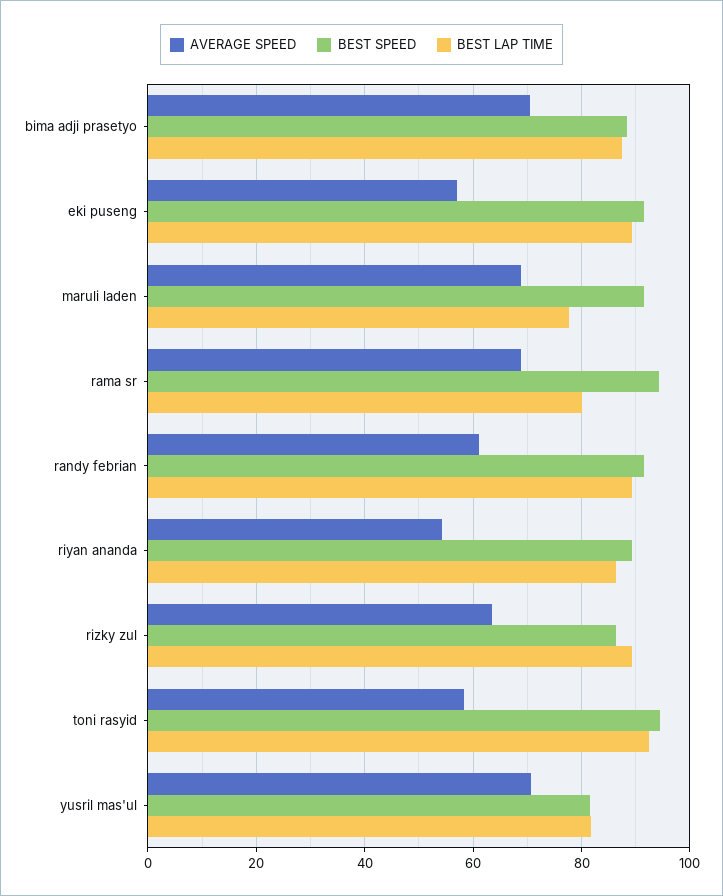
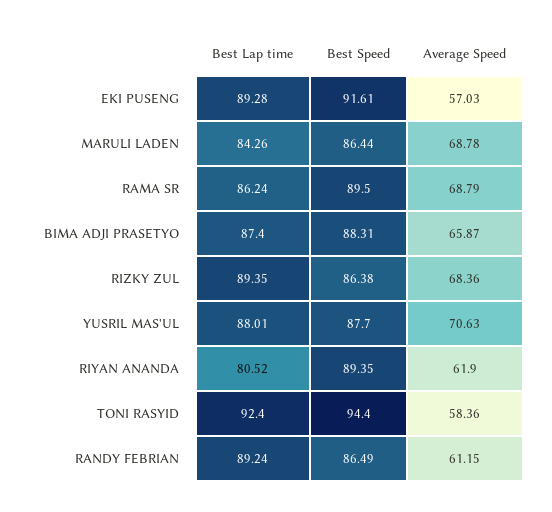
AVERAGE SPEED, bima adji prasetyo: 70 -> 65.87
BEST SPEED, maruli laden: 92 -> 86.44
BEST LAP TIME, maruli laden: 78 -> 84.26
BEST SPEED, rama sr: 94 -> 89.5
BEST LAP TIME, rama sr: 80 -> 86.24
BEST SPEED, randy febrian: 92 -> 86.49
AVERAGE SPEED, riyan ananda: 54 -> 61.9
BEST LAP TIME, riyan ananda: 86 -> 80.52
AVERAGE SPEED, rizky zul: 64 -> 68.36
BEST SPEED, yusril mas'ul: 82 -> 87.7
BEST LAP TIME, yusril mas'ul: 82 -> 88.01

